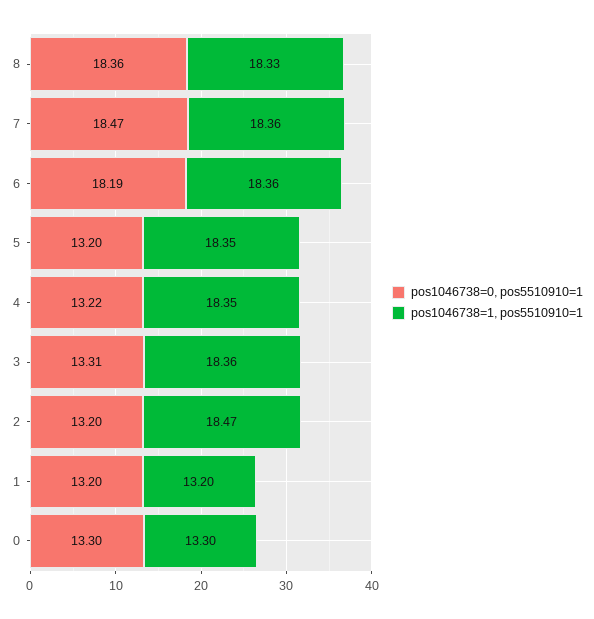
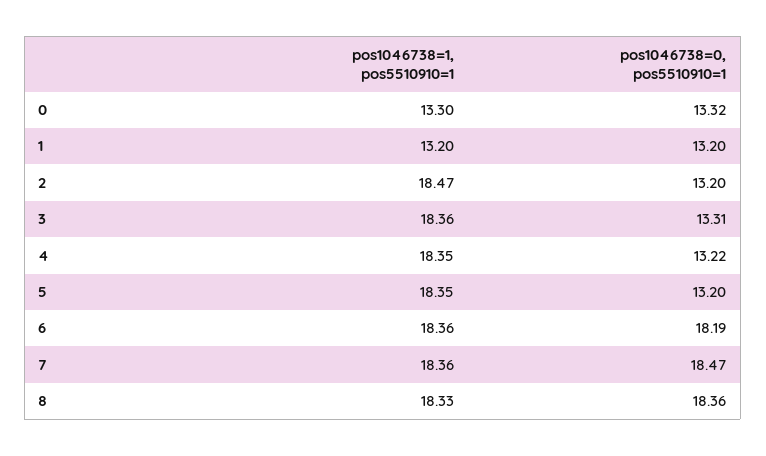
pos1046738=0, pos5510910=1, 0: 13.3 -> 13.32

